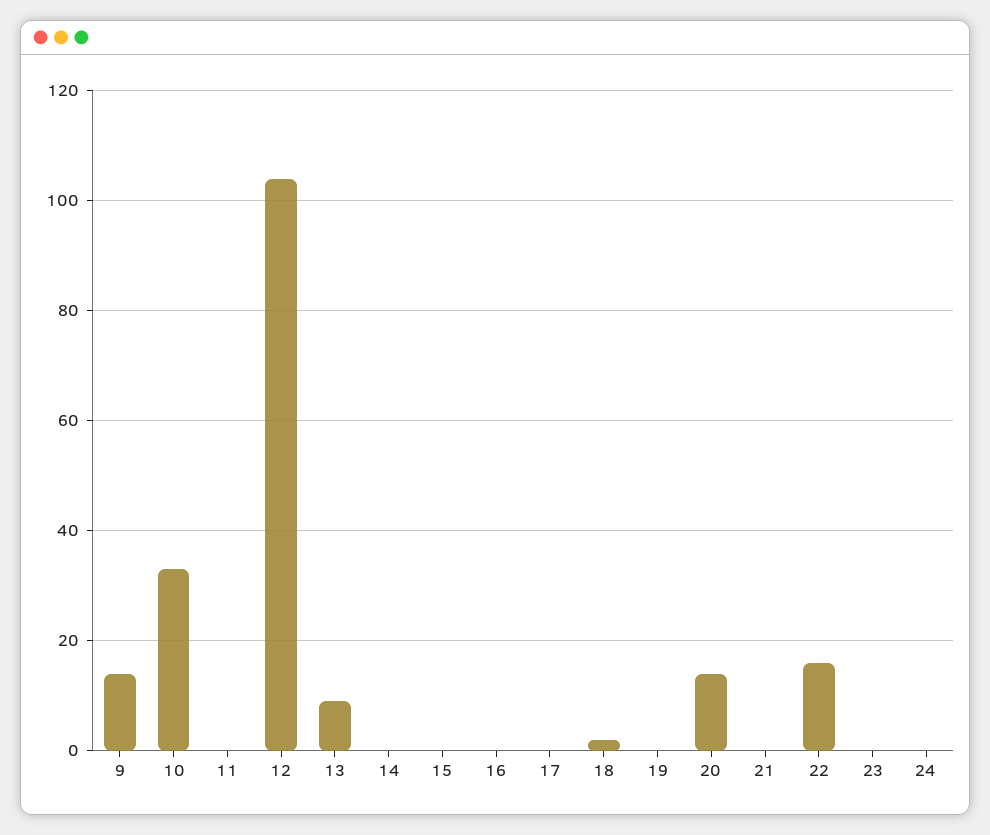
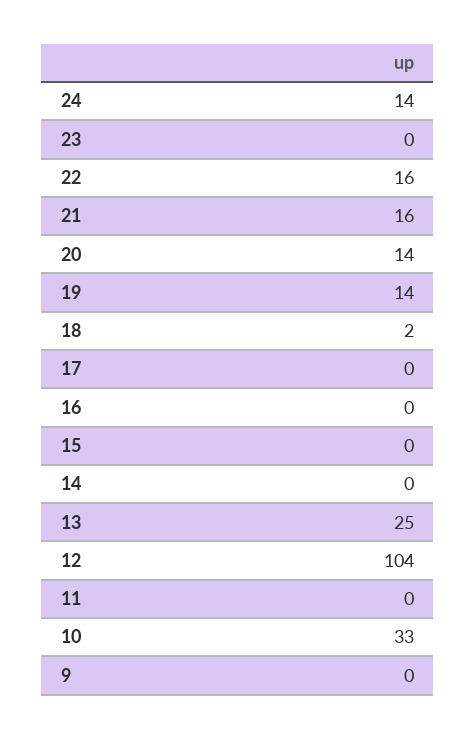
9: 15 -> 0
13: 10 -> 25
19: 0 -> 14
21: 0 -> 16
24: 0 -> 14

